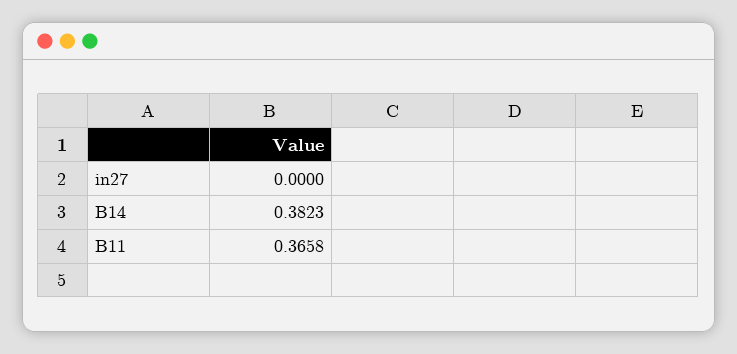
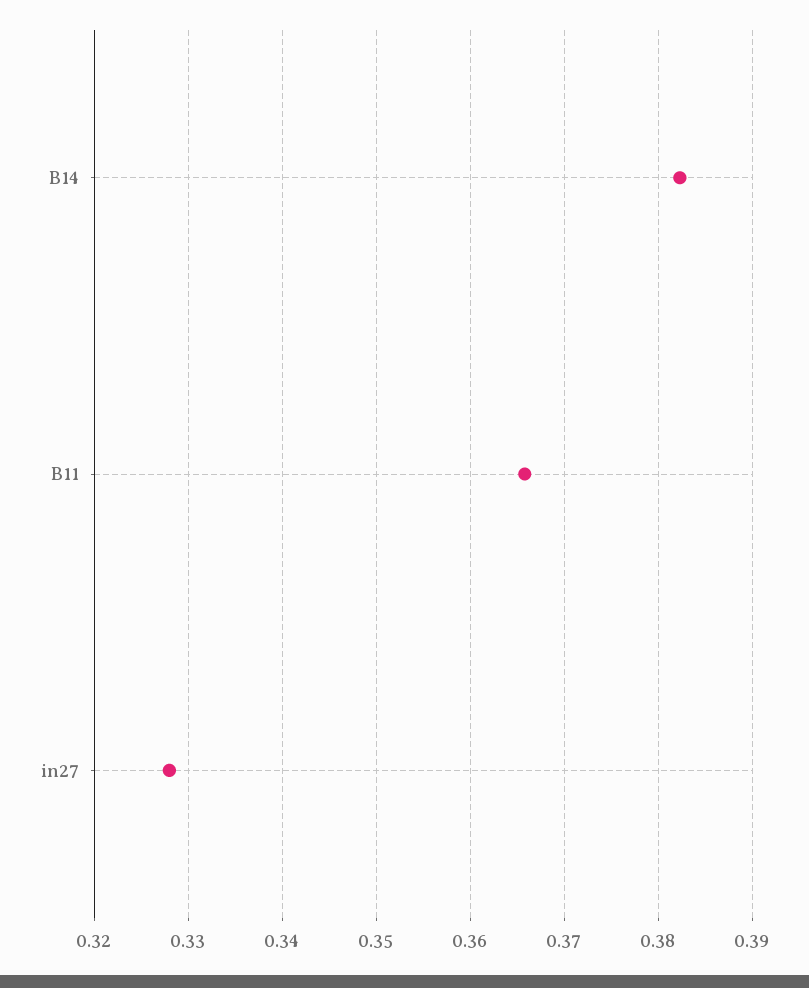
in27: 0 -> 0.328

